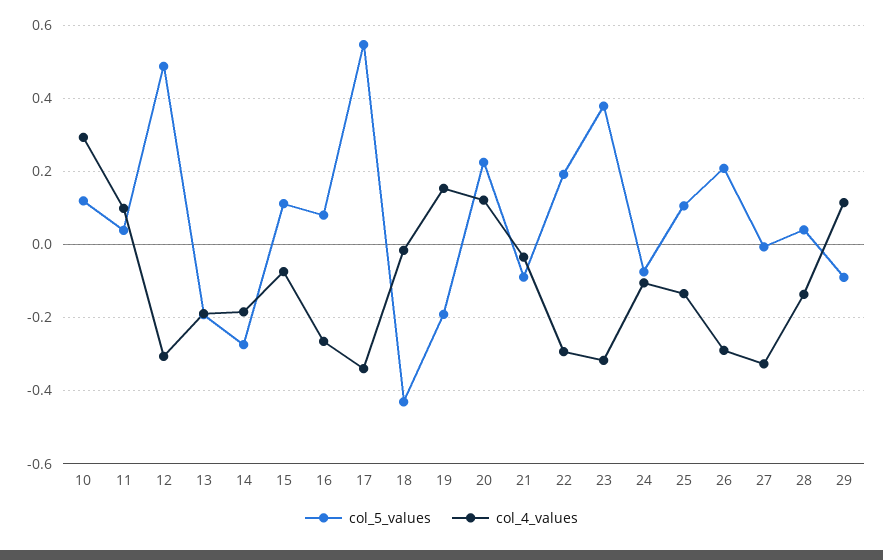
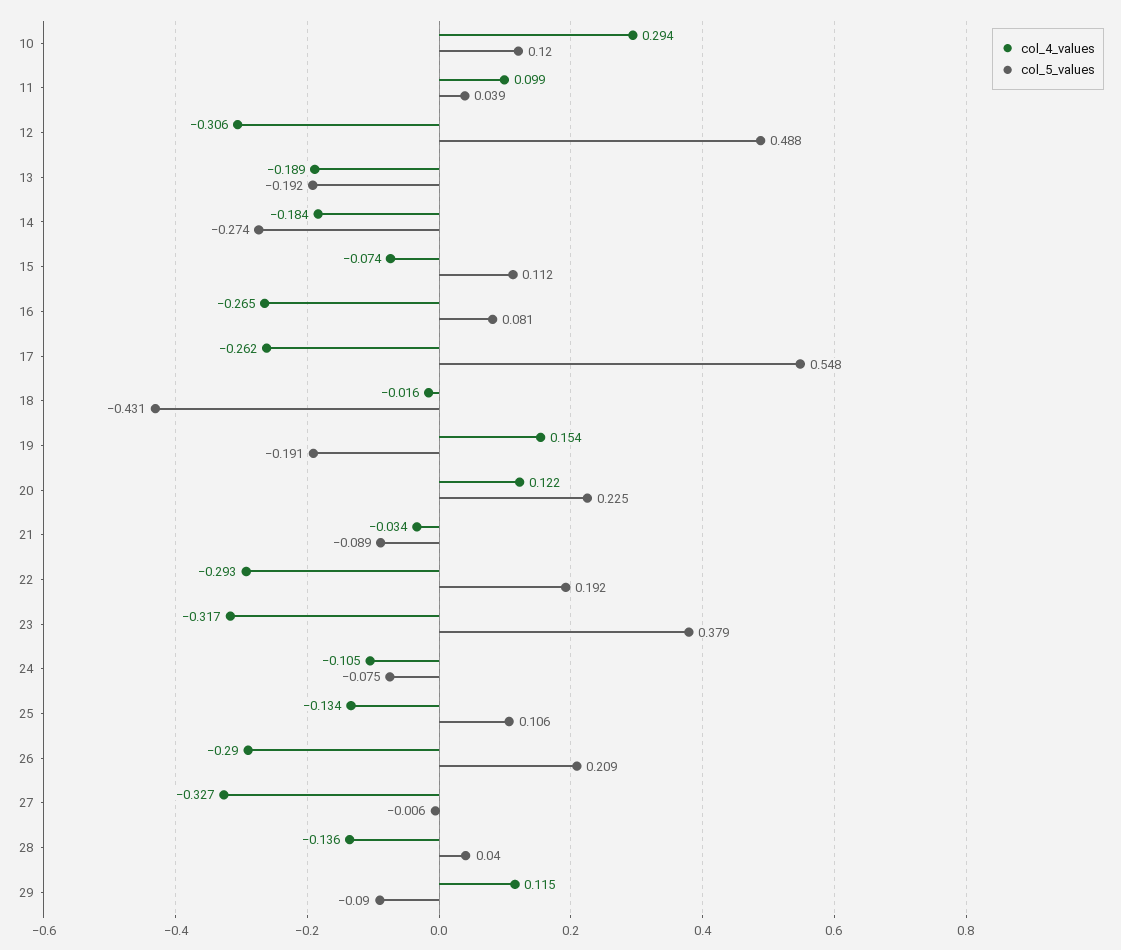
col_4_values, 17: -0.34 -> -0.262

